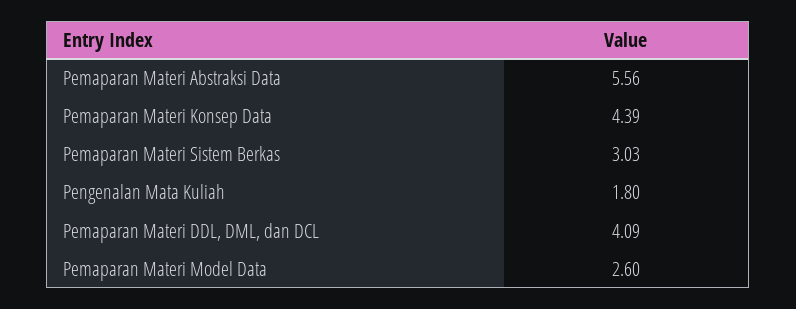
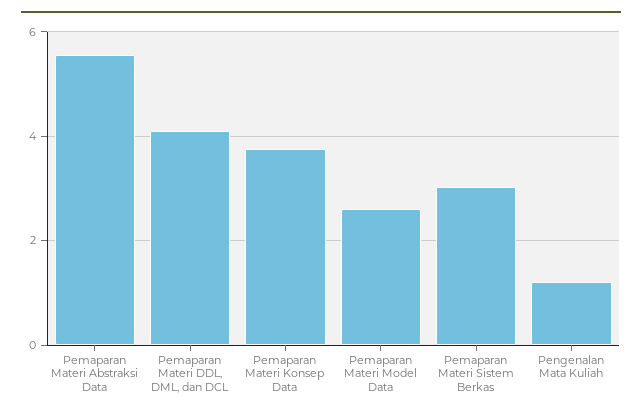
Pemaparan Materi Konsep Data: 4.39 -> 3.8
Pengenalan Mata Kuliah: 1.8 -> 1.2

